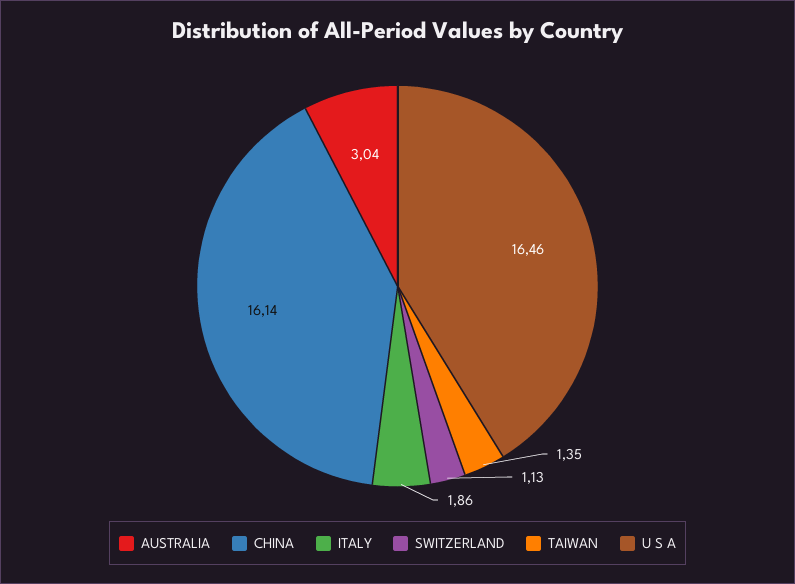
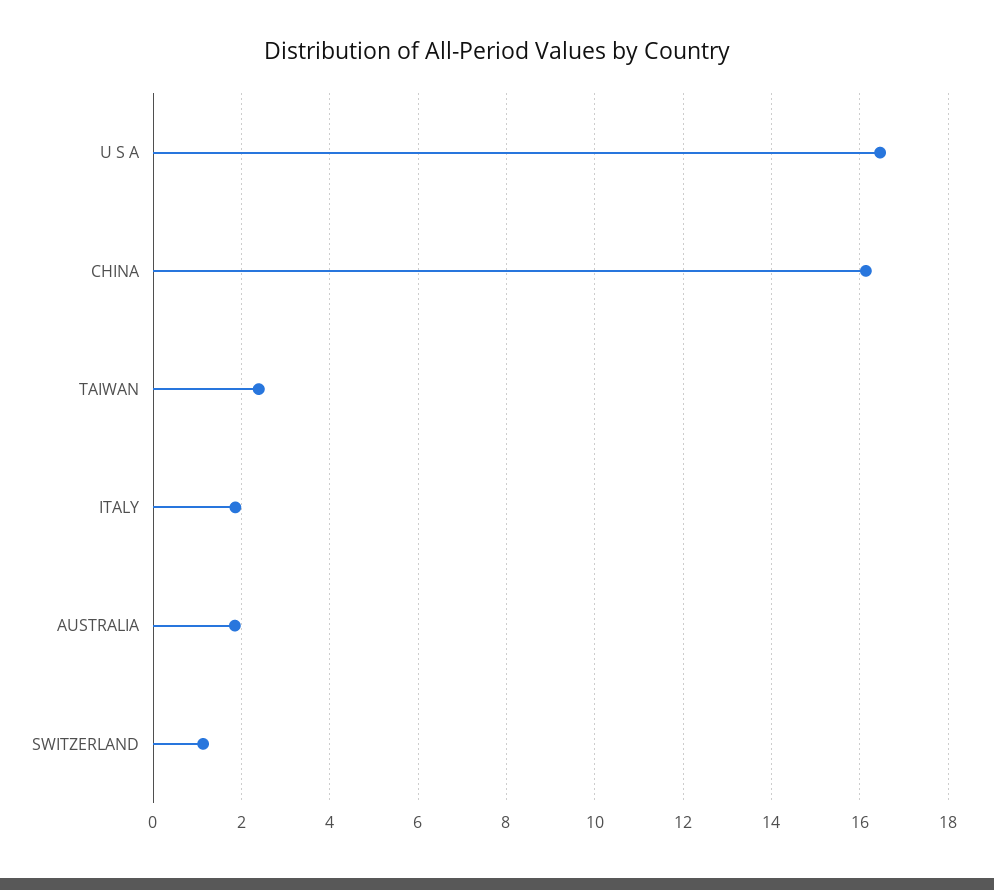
AUSTRALIA: 3.04 -> 1.8
TAIWAN: 1.35 -> 2.4

